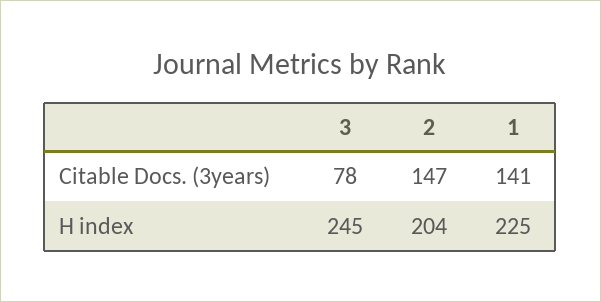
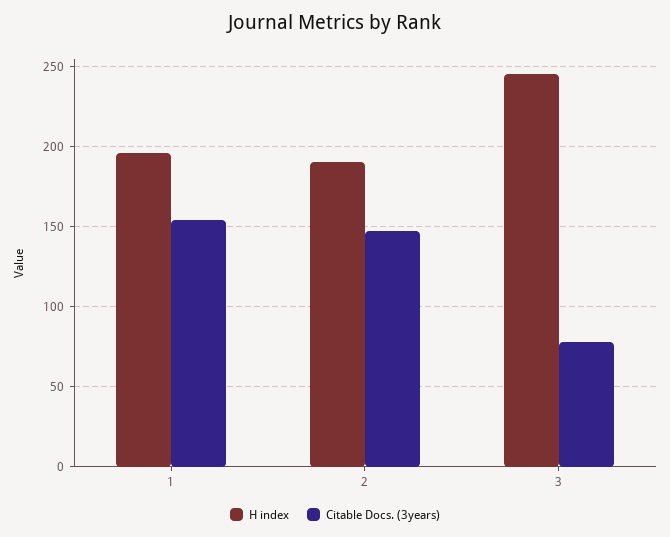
Citable Docs. (3years), 1: 141 -> 155
H index, 2: 204 -> 190
H index, 1: 225 -> 195

